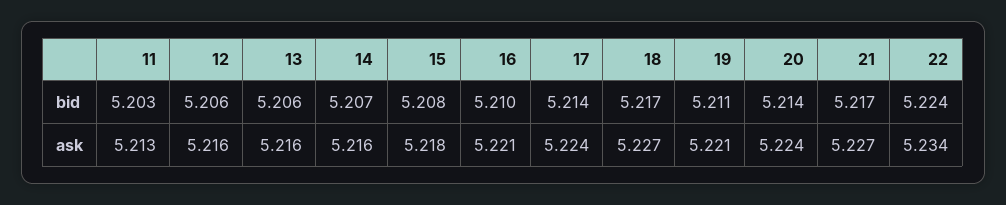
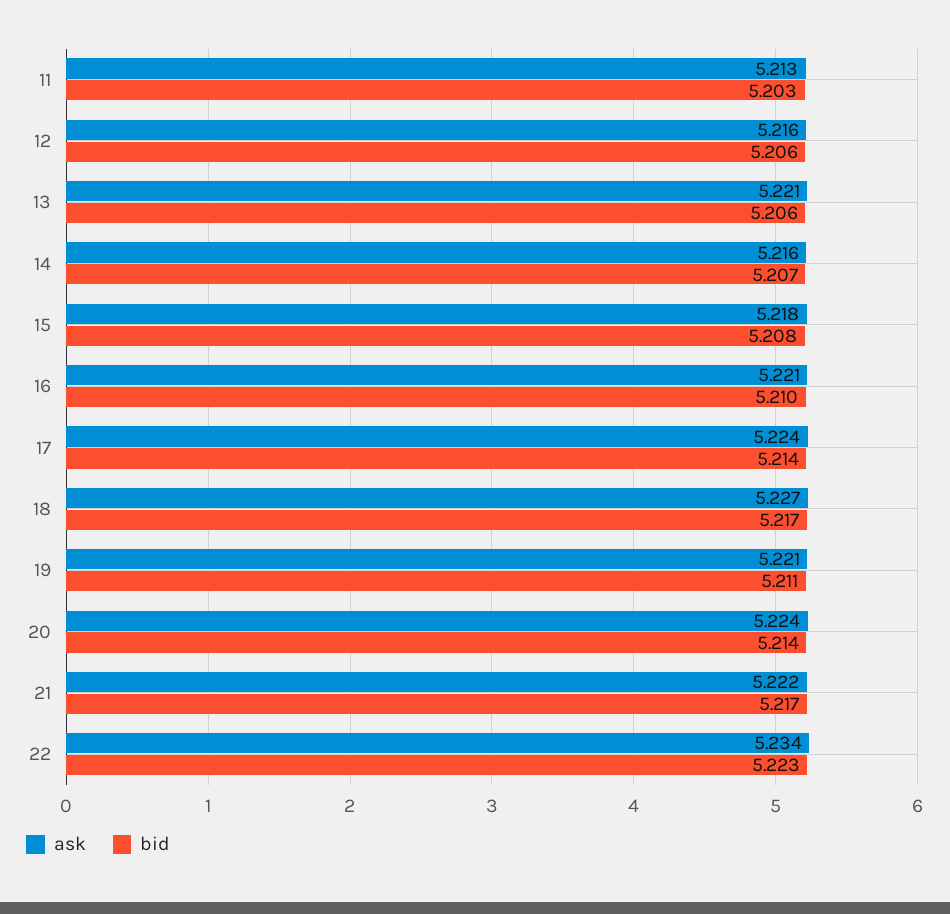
bid, 22: 5.224 -> 5.223
ask, 13: 5.216 -> 5.221
ask, 21: 5.227 -> 5.222

